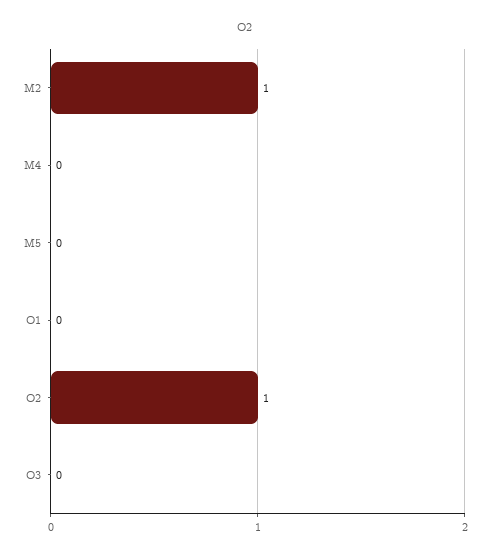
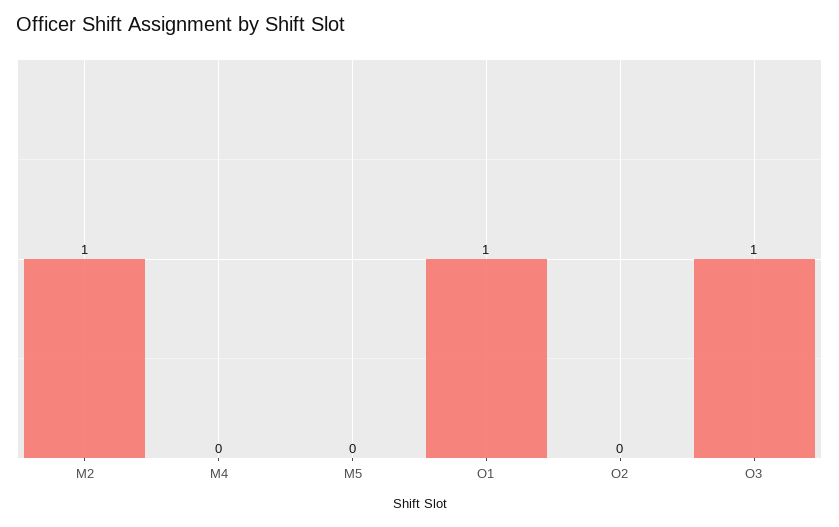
O1: 0 -> 1
O2: 1 -> 0
O3: 0 -> 1

